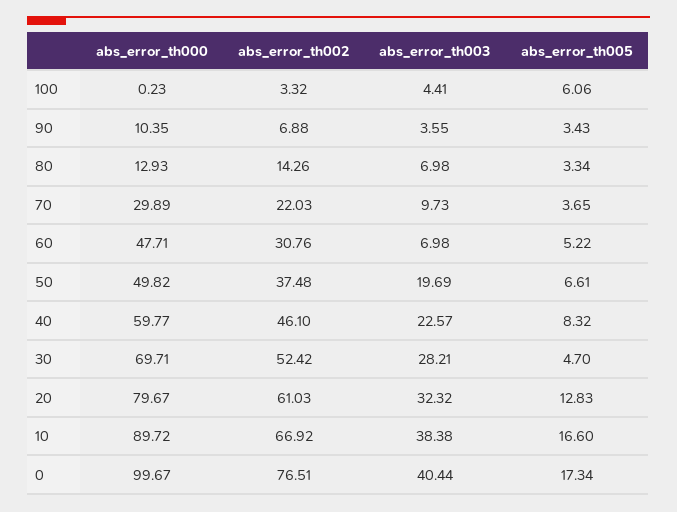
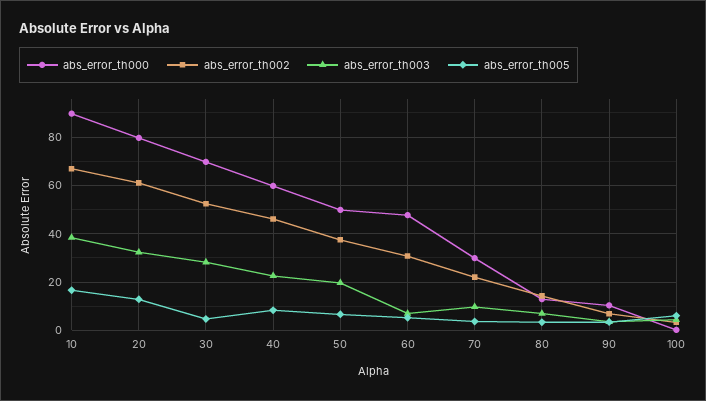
abs_error_th000, 0: 99.67 -> none
abs_error_th002, 0: 76.51 -> none
abs_error_th003, 0: 40.44 -> none
abs_error_th005, 0: 17.34 -> none

